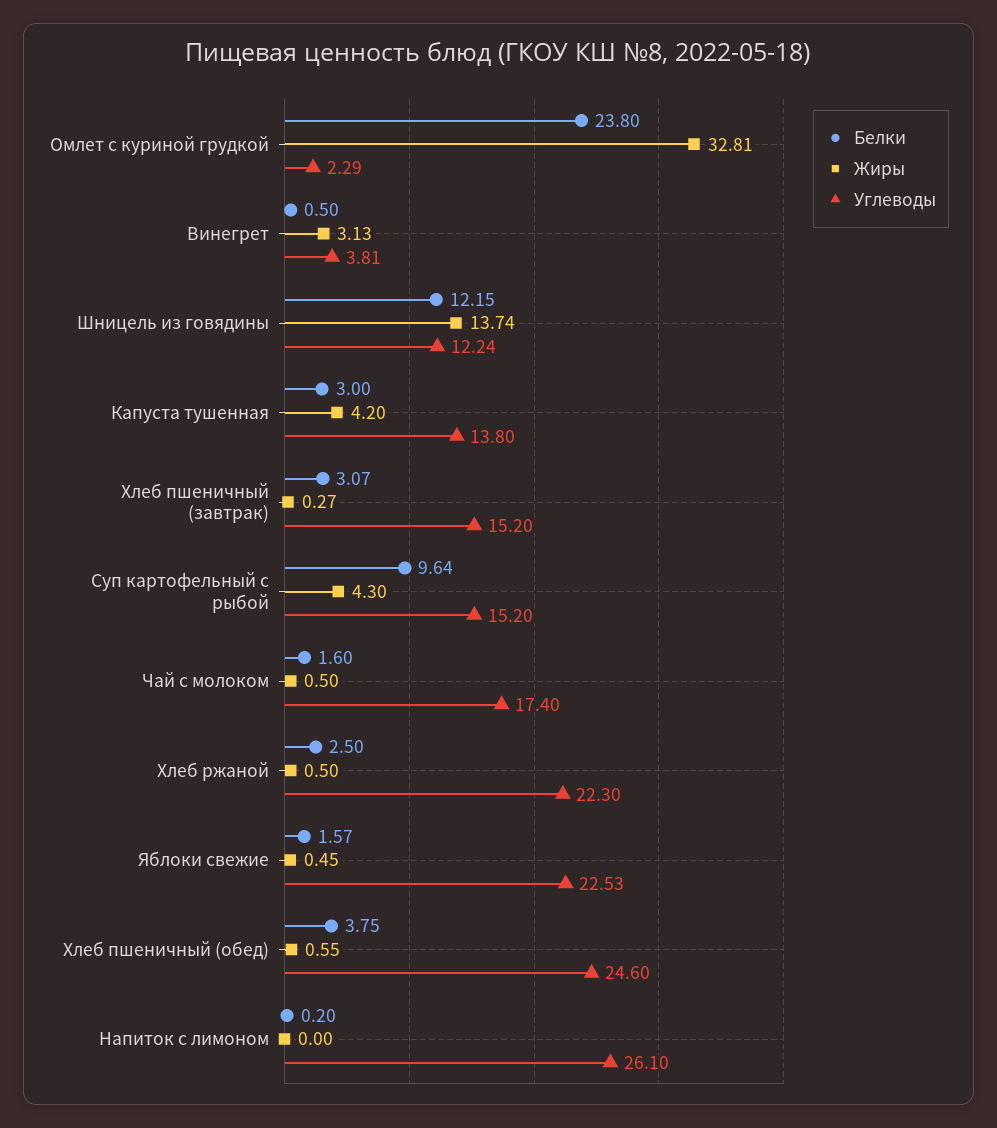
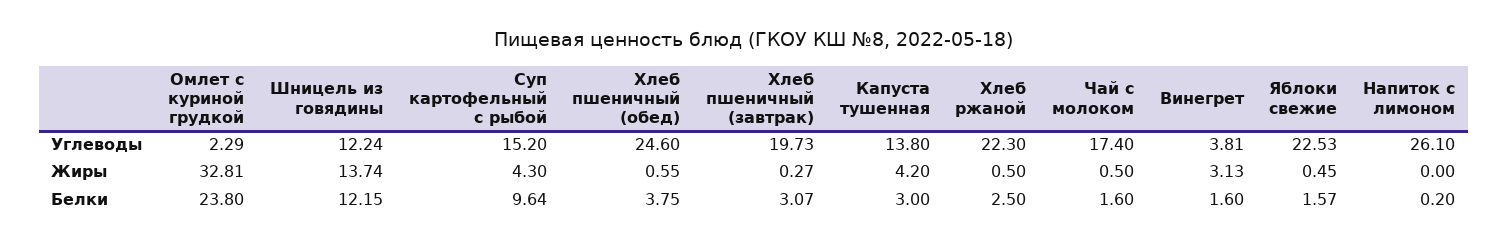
Белки, Винегрет: 0.5 -> 1.6
Углеводы, Хлеб пшеничный (завтрак): 15.2 -> 19.73

